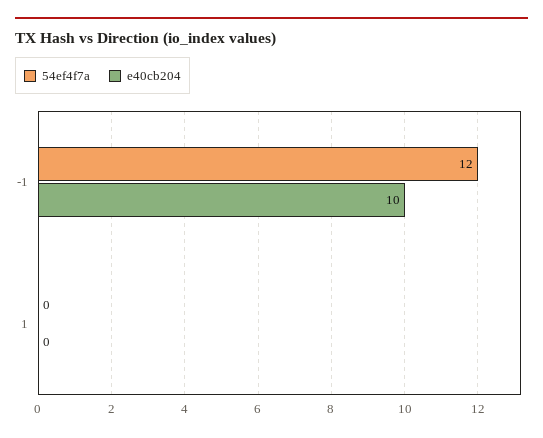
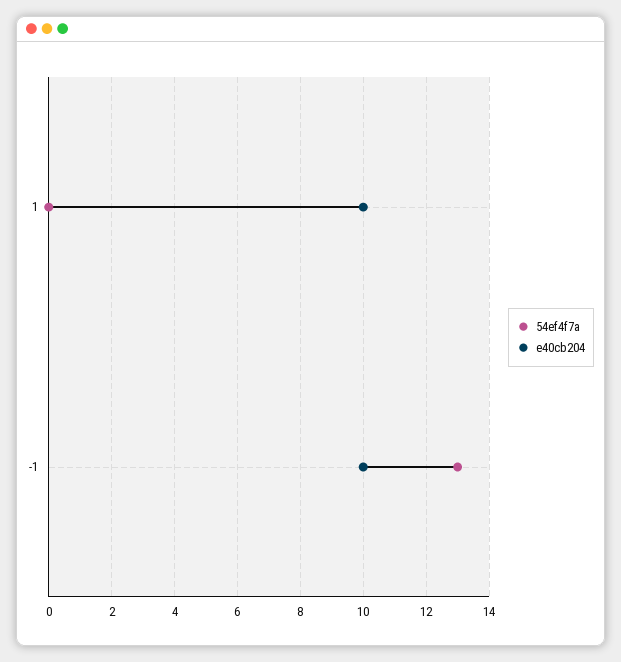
54ef4f7a, -1: 12 -> 13
e40cb204, 1: 0 -> 10

